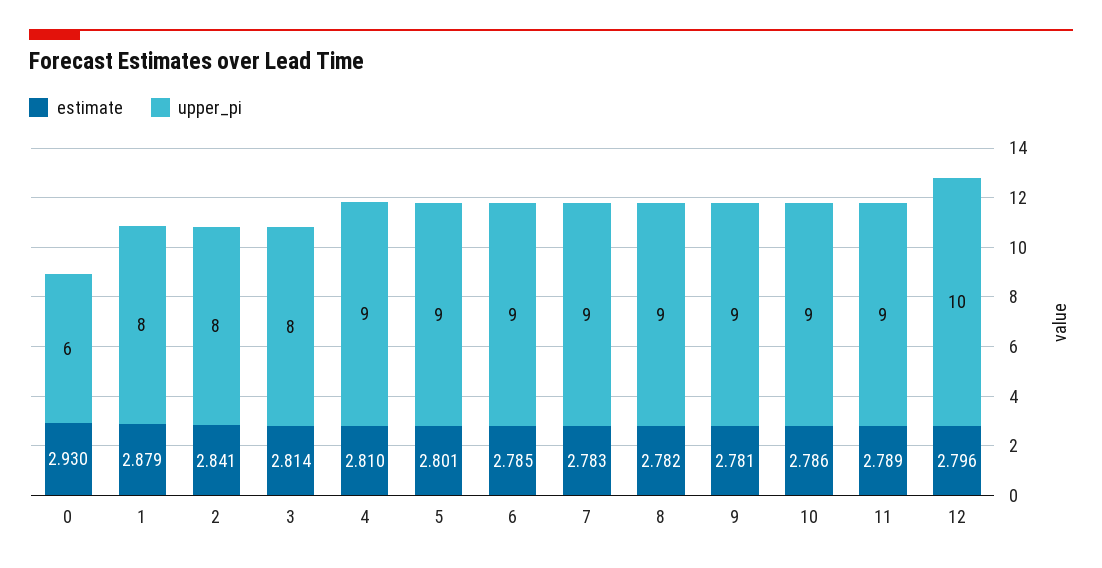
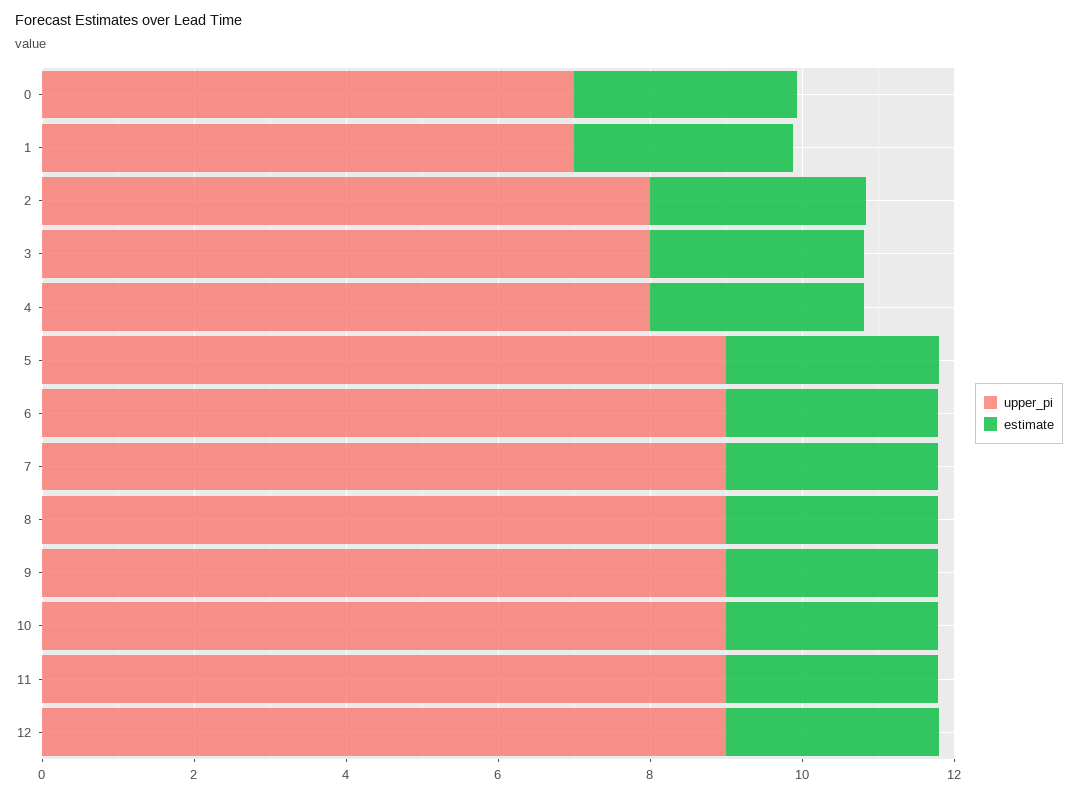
upper_pi, 0: 6 -> 7
upper_pi, 1: 8 -> 7
upper_pi, 4: 9 -> 8
upper_pi, 12: 10 -> 9

